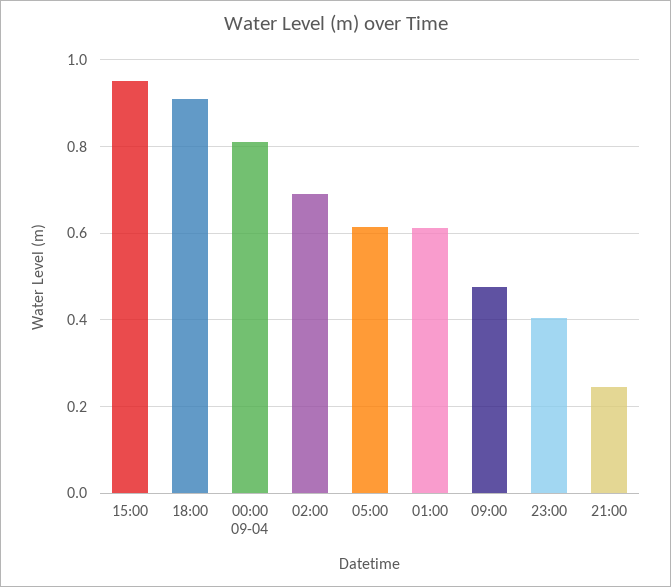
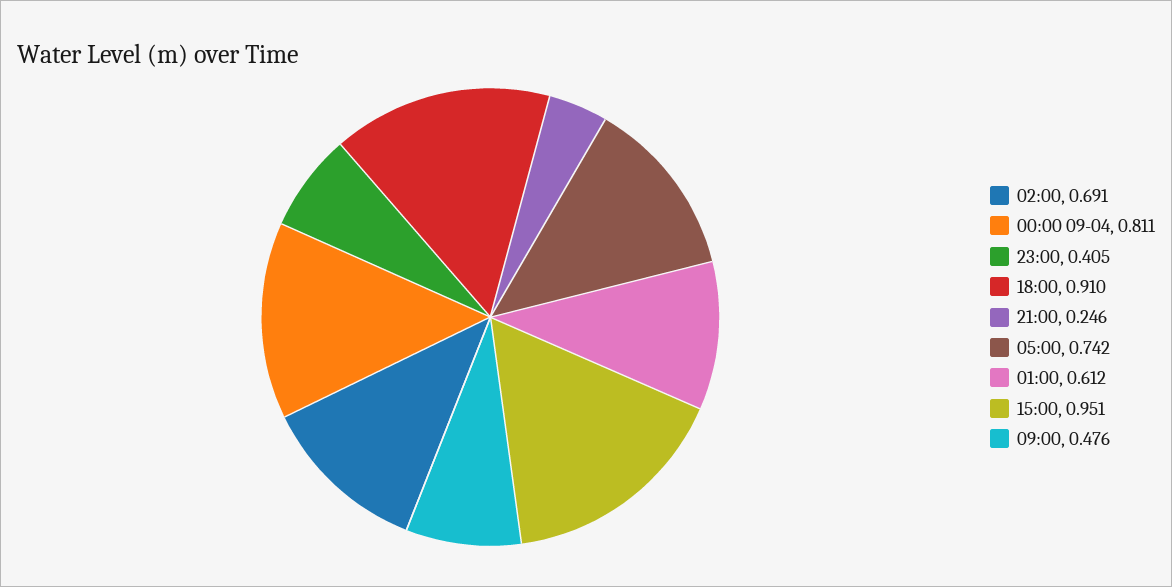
05:00: 0.62 -> 0.742

